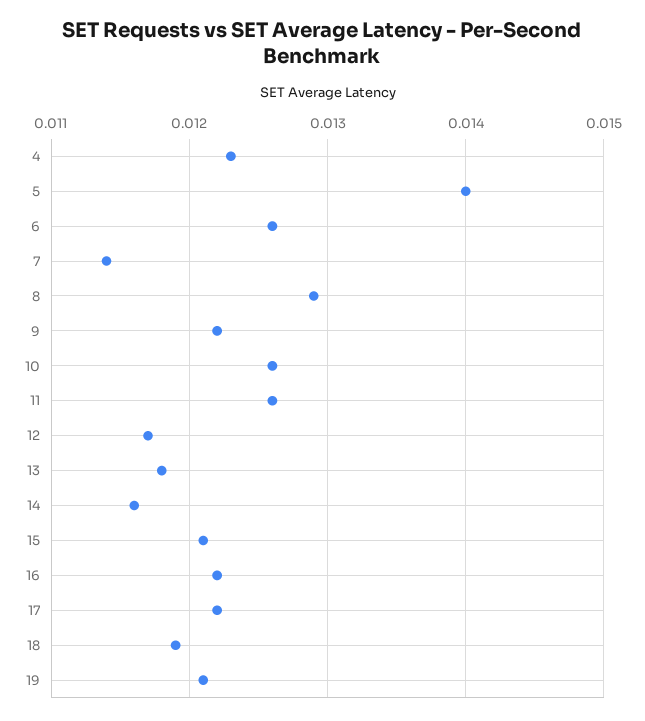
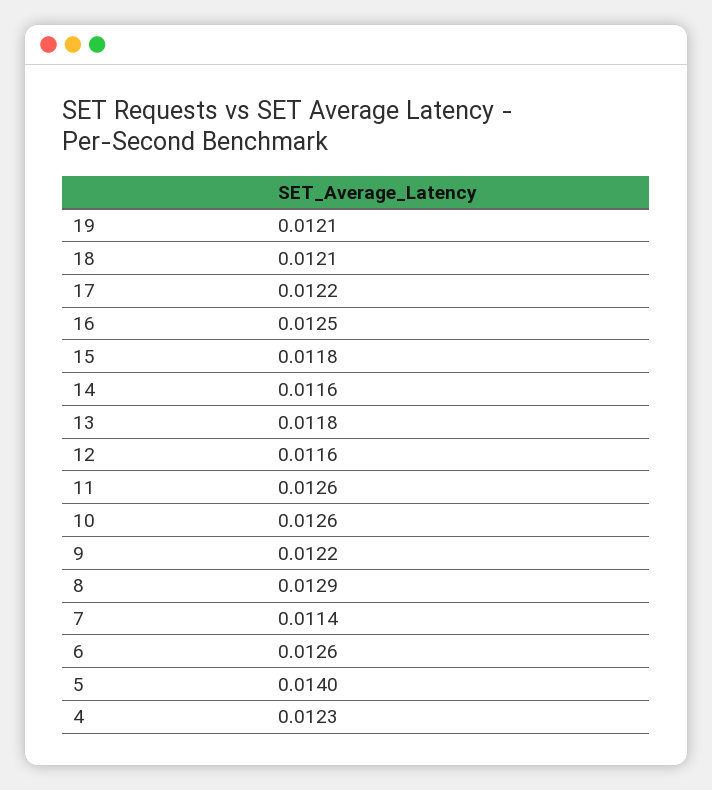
12: 0.0117 -> 0.0116
15: 0.0121 -> 0.0118
16: 0.0122 -> 0.0125
18: 0.0119 -> 0.0121

